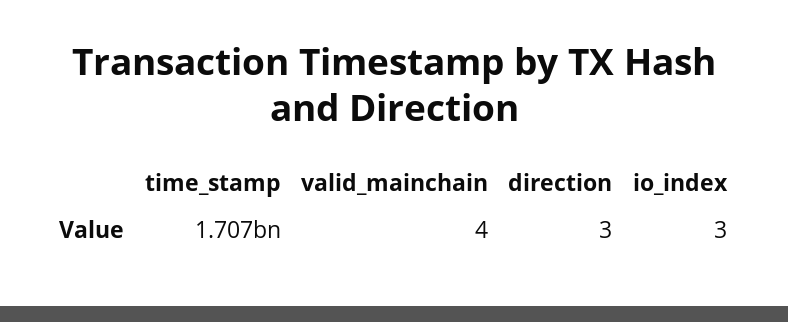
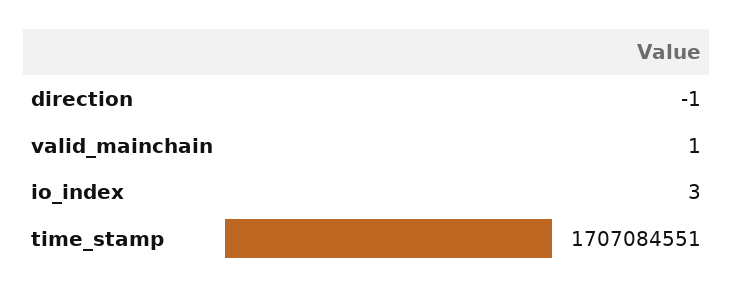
valid_mainchain: 4 -> 1
direction: 3 -> -1

